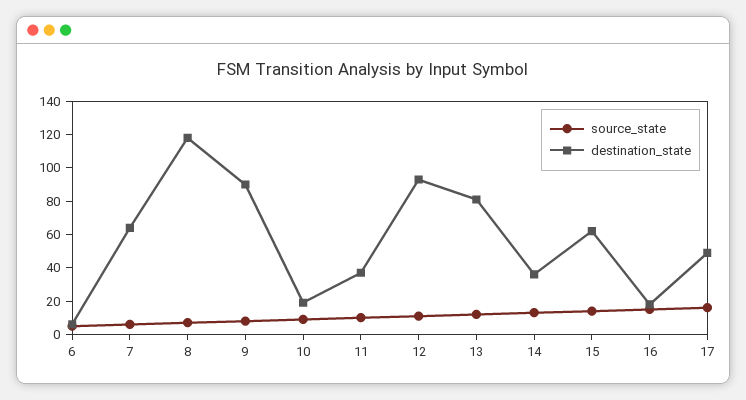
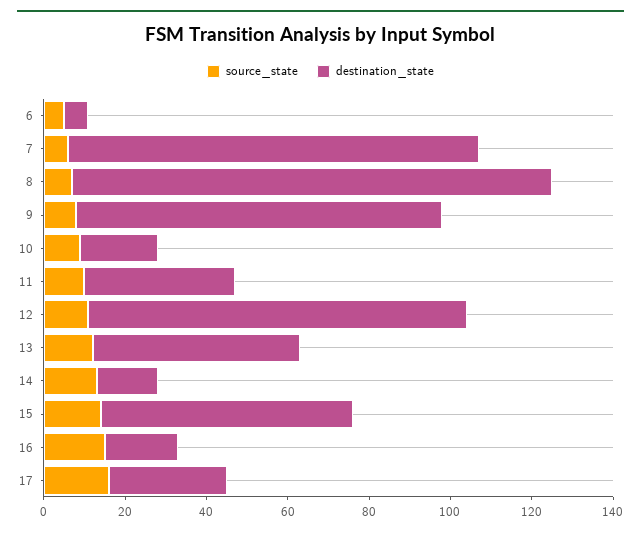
destination_state, 7: 65 -> 100
destination_state, 13: 80 -> 50
destination_state, 14: 35 -> 15
destination_state, 17: 50 -> 30

